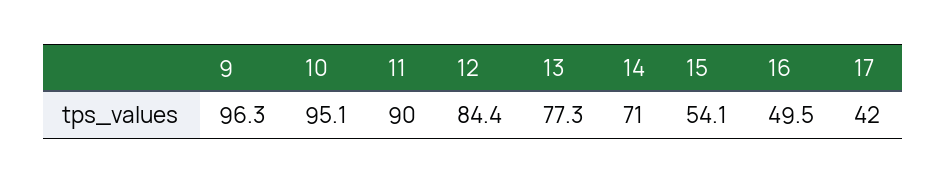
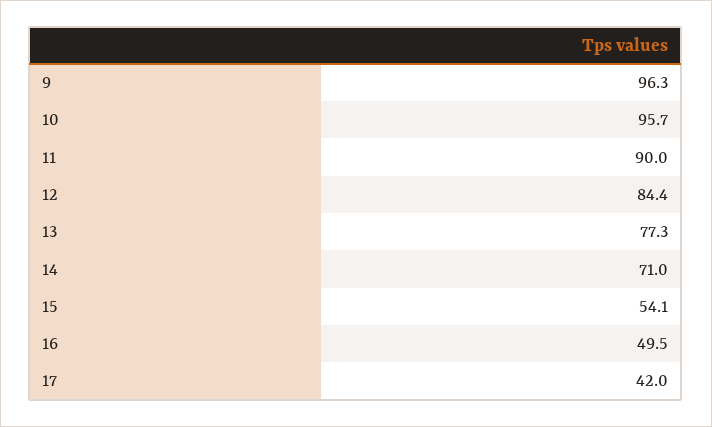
10: 95.1 -> 95.7

